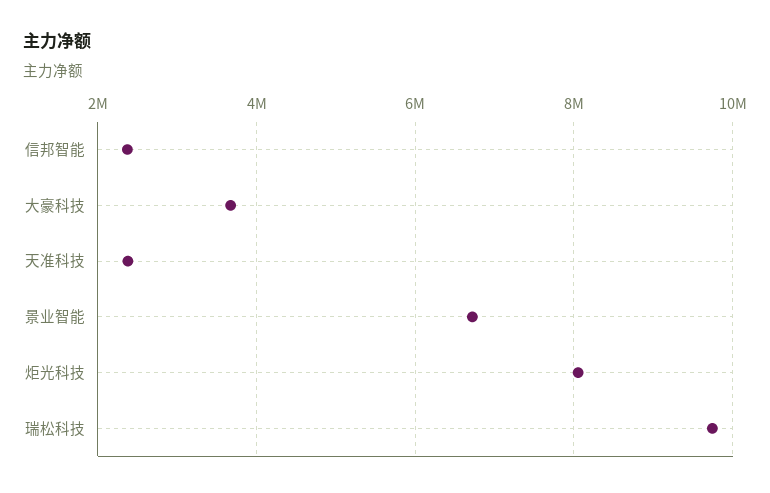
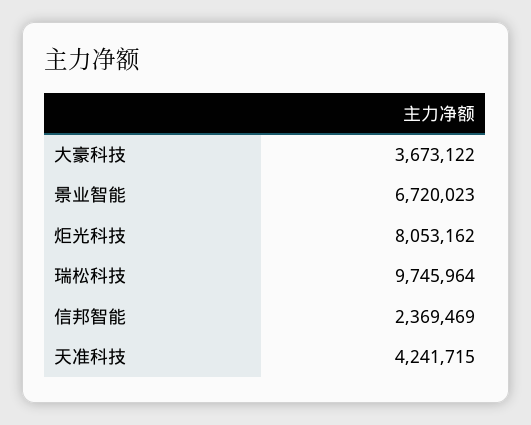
天准科技: 2400000 -> 4241715

